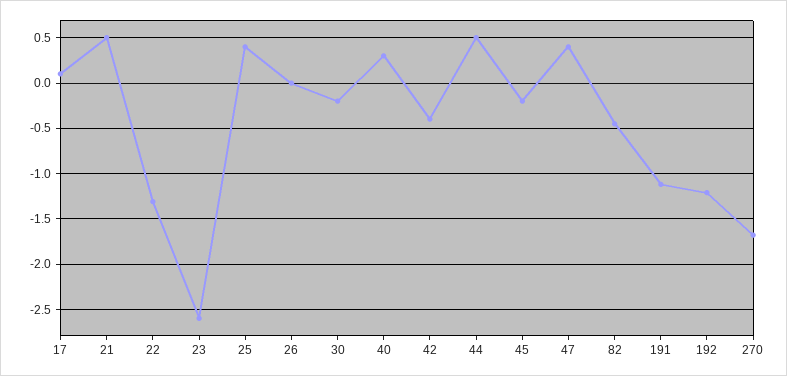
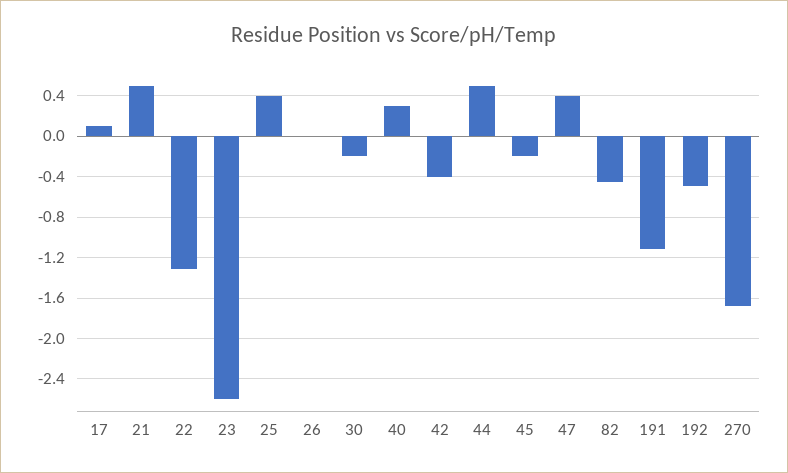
192: -1.2 -> -0.5

